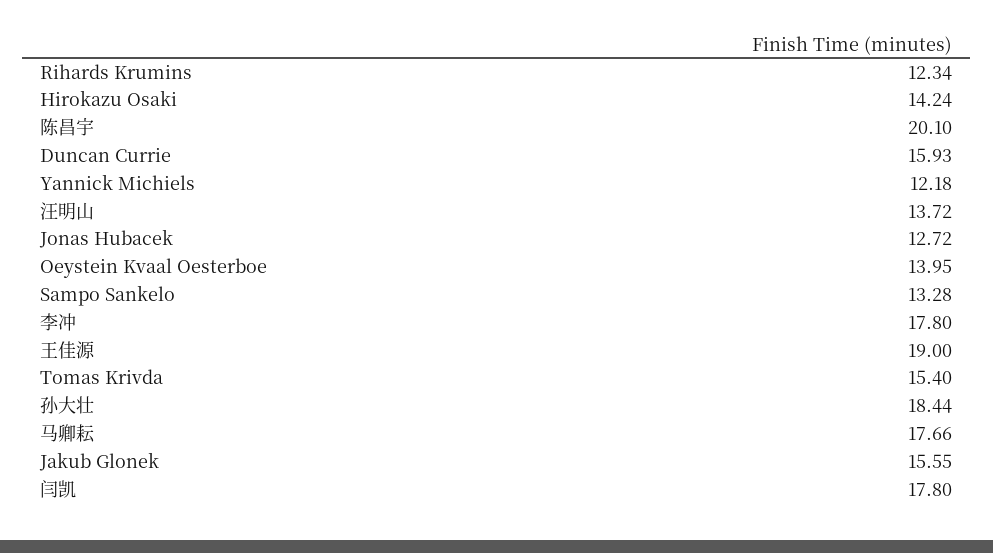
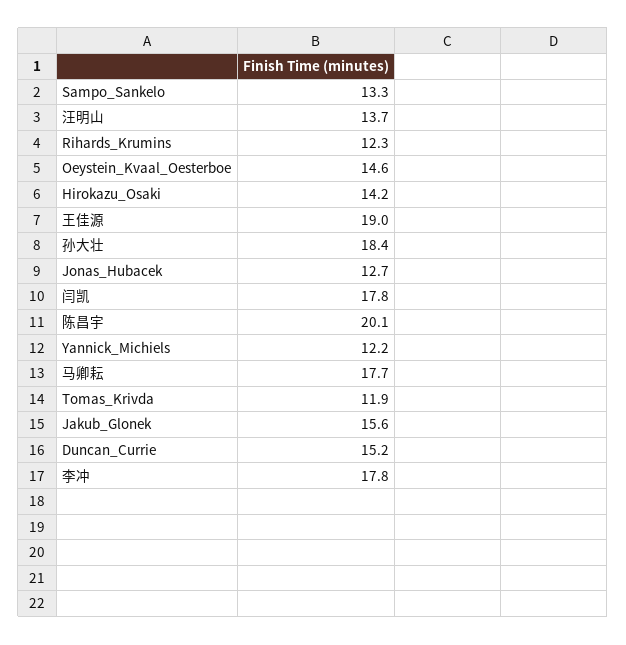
Duncan Currie: 15.93 -> 15.2
Oeystein Kvaal Oesterboe: 13.95 -> 14.6
Tomas Krivda: 15.4 -> 11.9

